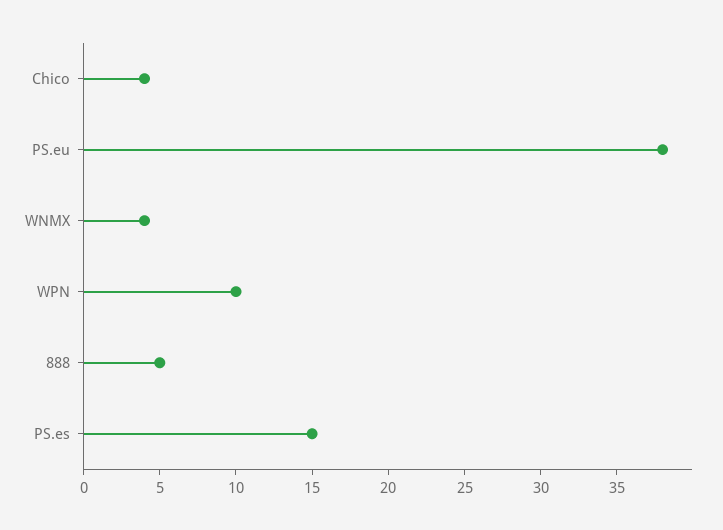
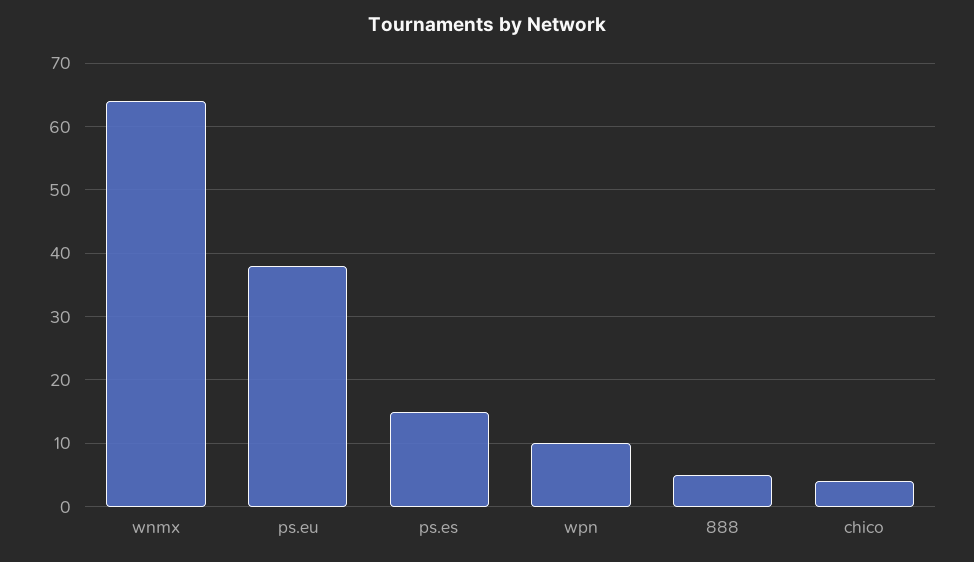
WNMX: 4 -> 64

